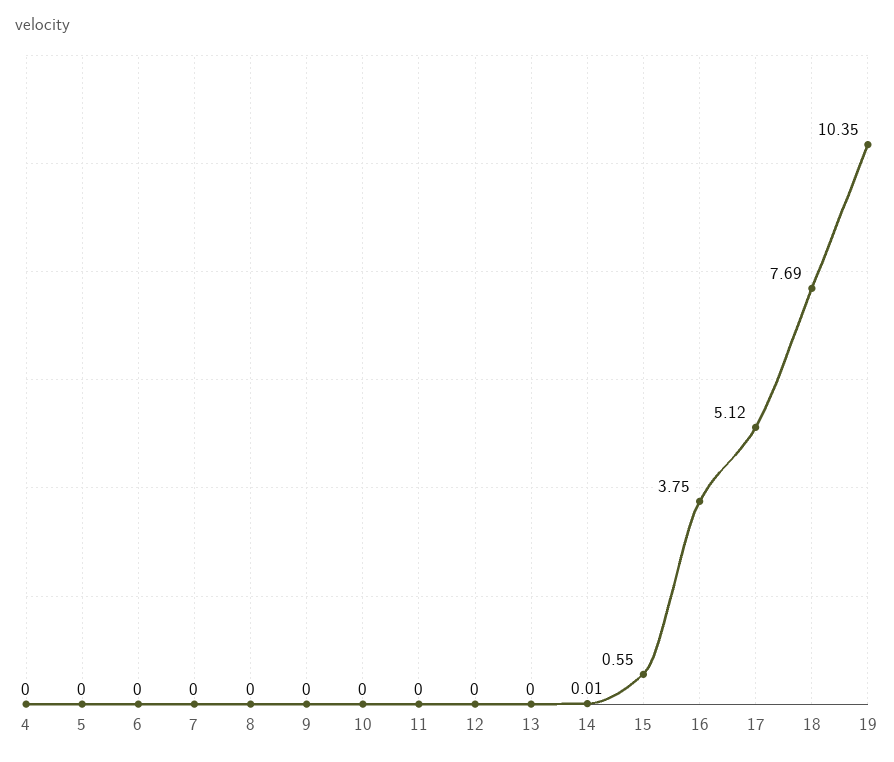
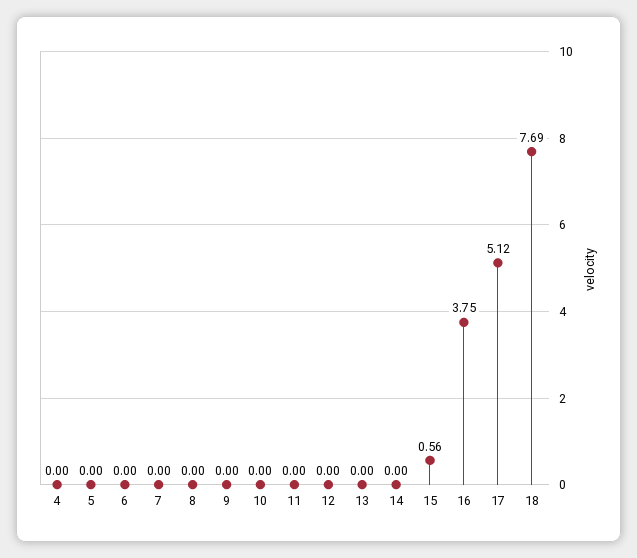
14: 0.01 -> 0
15: 0.55 -> 0.56
19: 10.35 -> none

